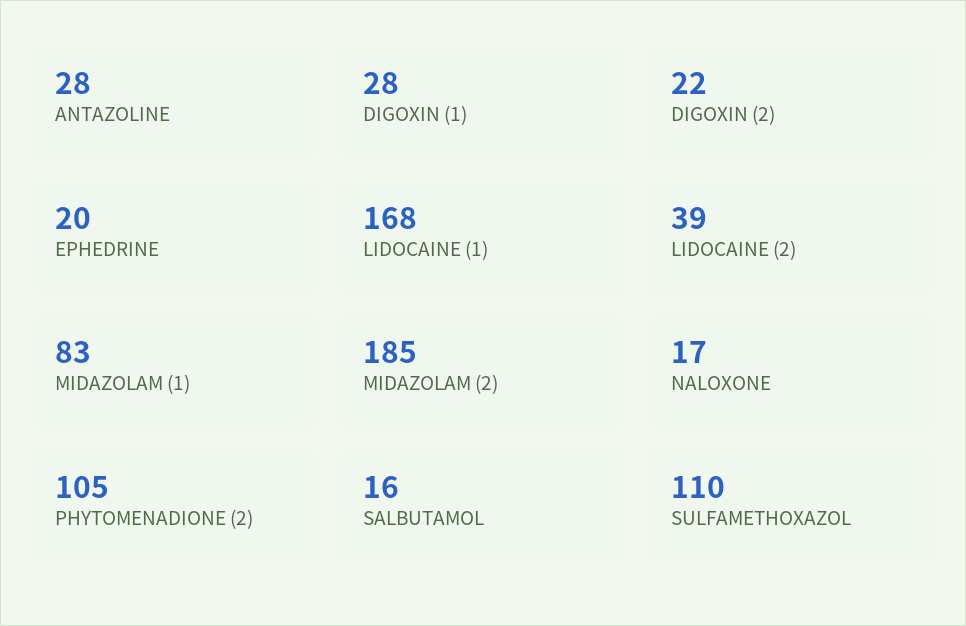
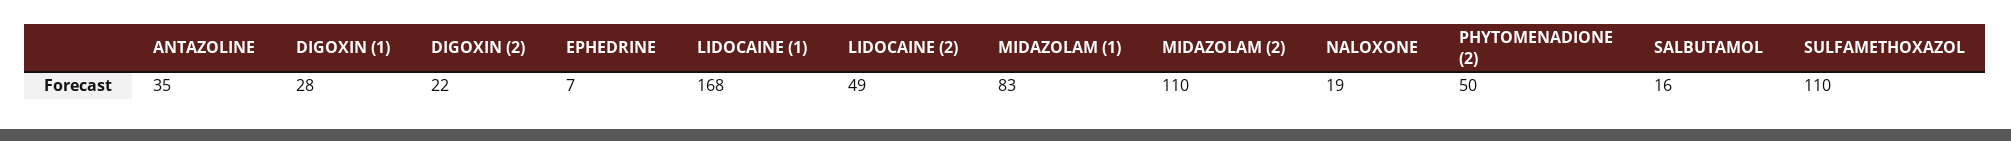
ANTAZOLINE: 28 -> 35
EPHEDRINE: 20 -> 7
LIDOCAINE (2): 39 -> 49
MIDAZOLAM (2): 185 -> 110
NALOXONE: 17 -> 19
PHYTOMENADIONE (2): 105 -> 50

